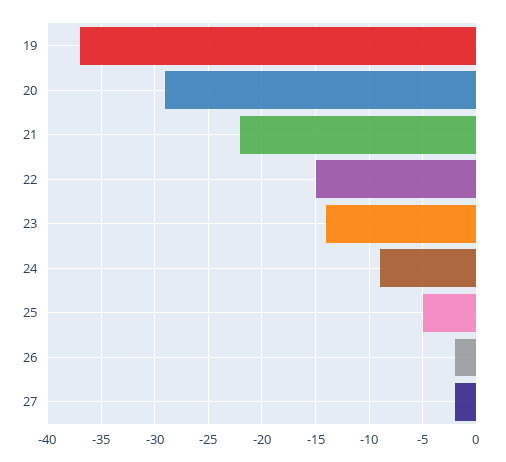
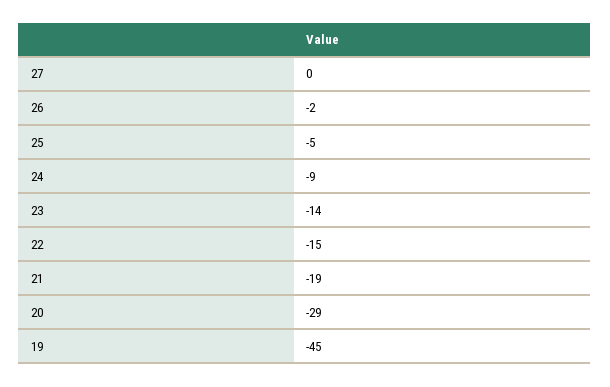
19: -37 -> -45
21: -22 -> -19
27: -2 -> 0

